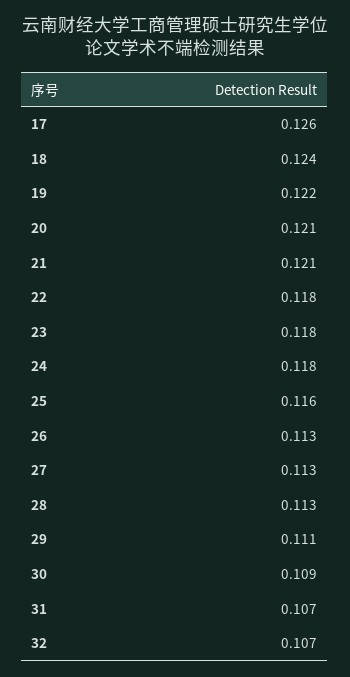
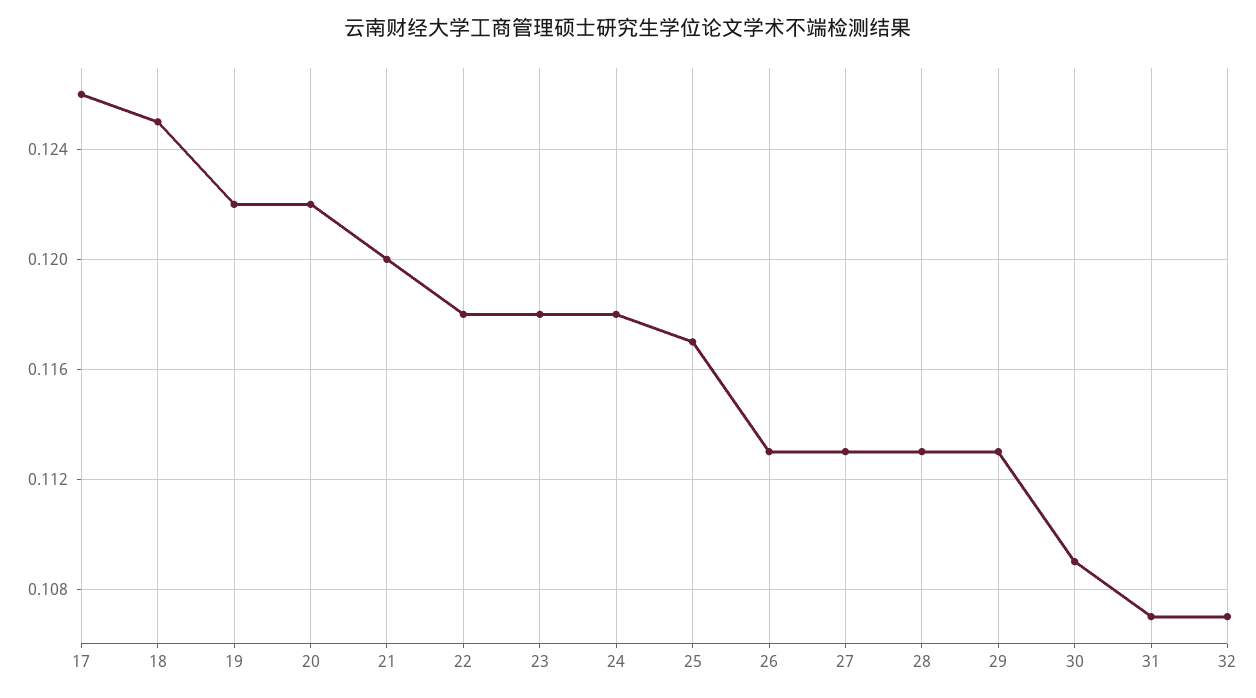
18: 0.124 -> 0.125
20: 0.121 -> 0.122
21: 0.121 -> 0.12
25: 0.116 -> 0.117
29: 0.111 -> 0.113

